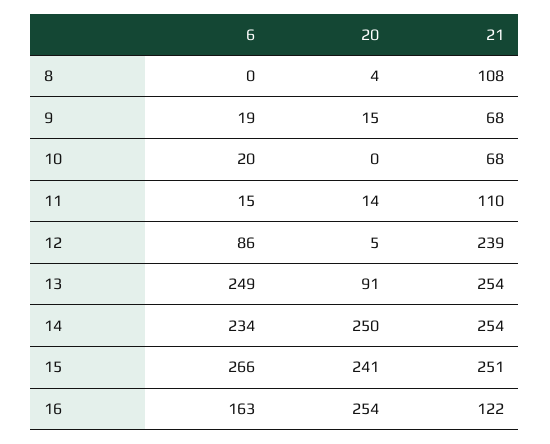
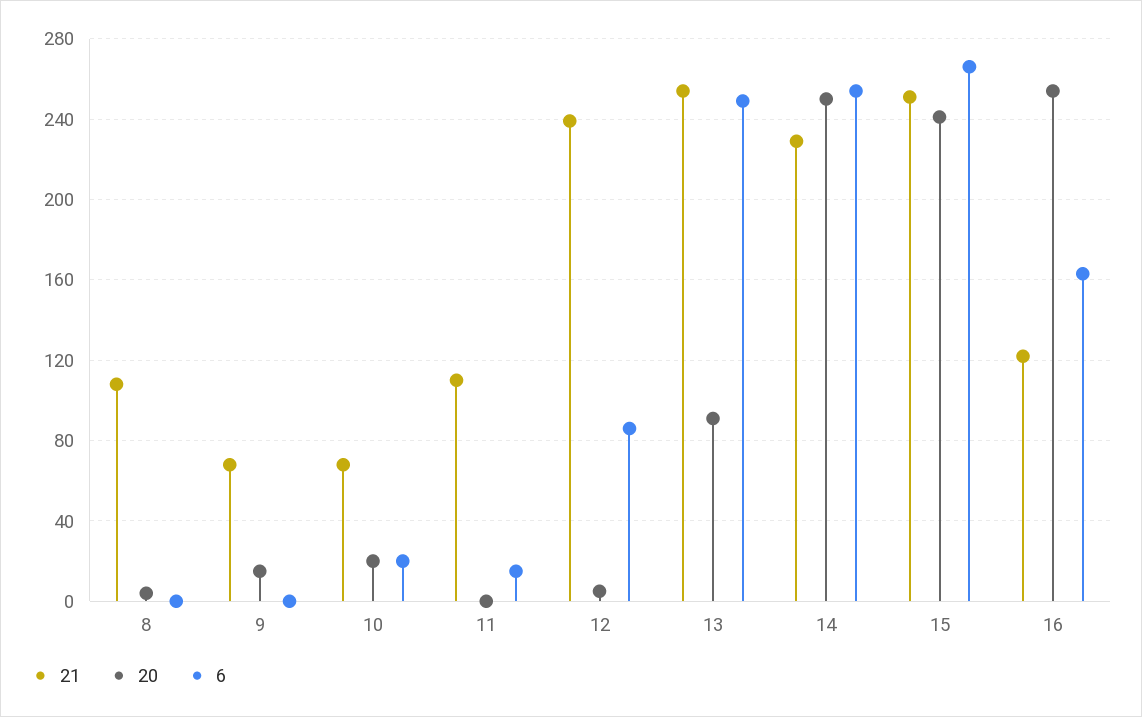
6, 9: 19 -> 0
20, 10: 0 -> 20
20, 11: 14 -> 0
6, 14: 234 -> 255
21, 14: 254 -> 230

